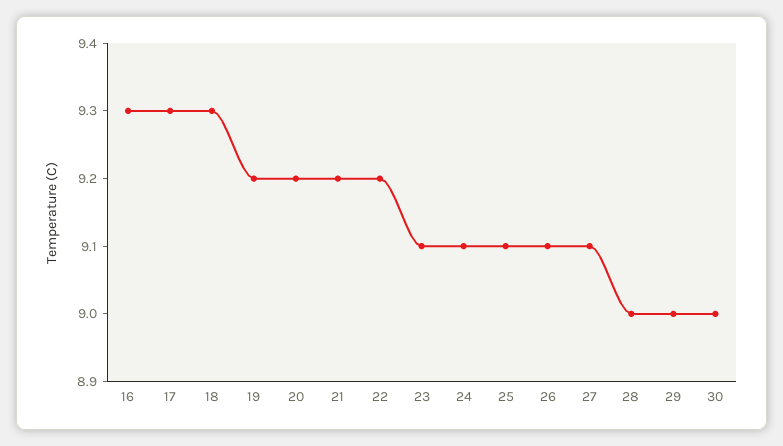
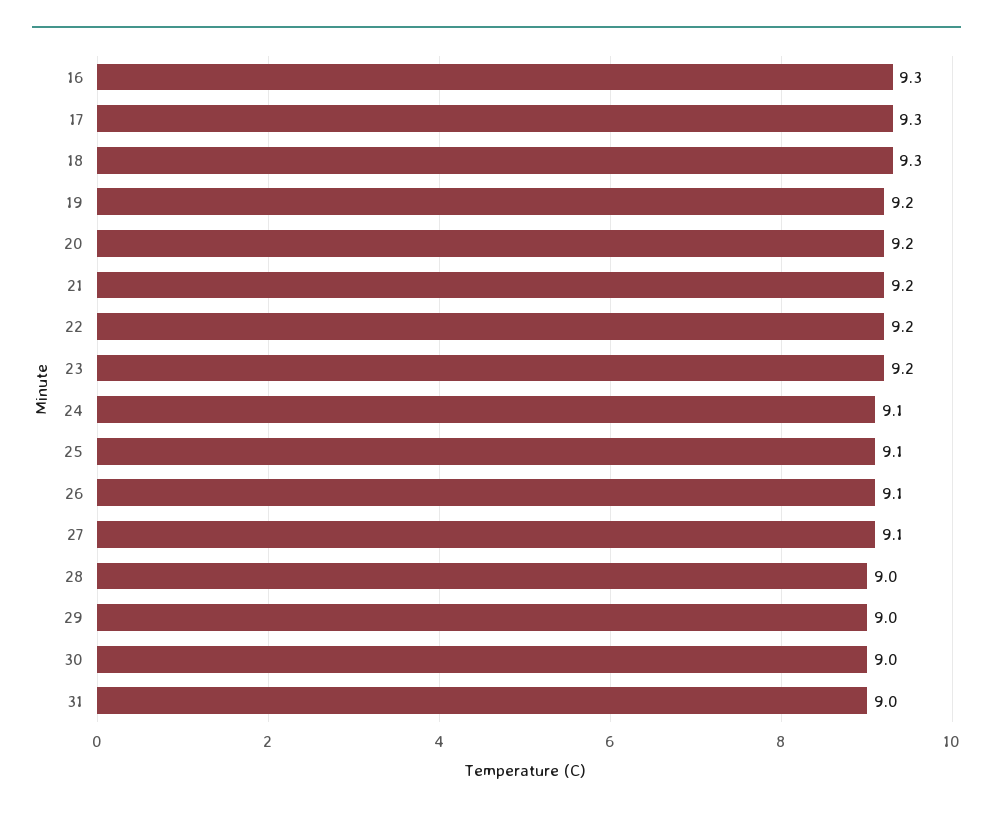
23: 9.1 -> 9.2
31: none -> 9

